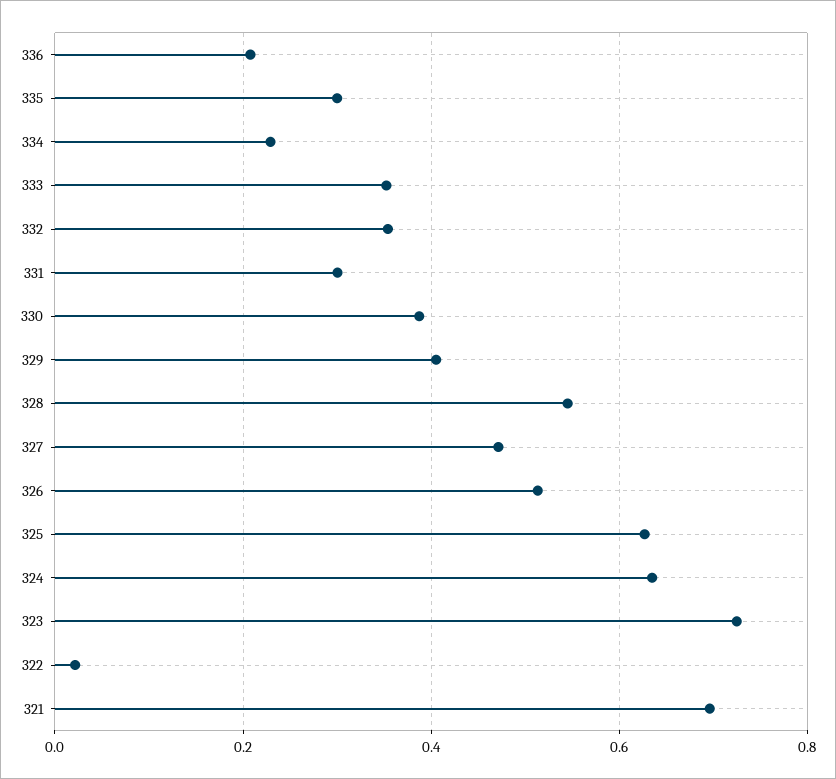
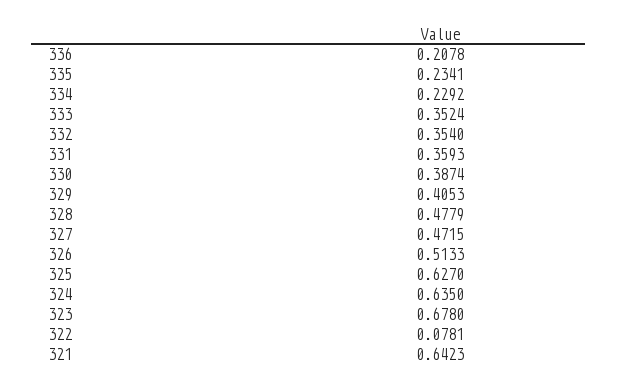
335: 0.3 -> 0.2341
331: 0.3 -> 0.3593
328: 0.54 -> 0.4779
323: 0.72 -> 0.678
322: 0.02 -> 0.0781
321: 0.7 -> 0.6423

